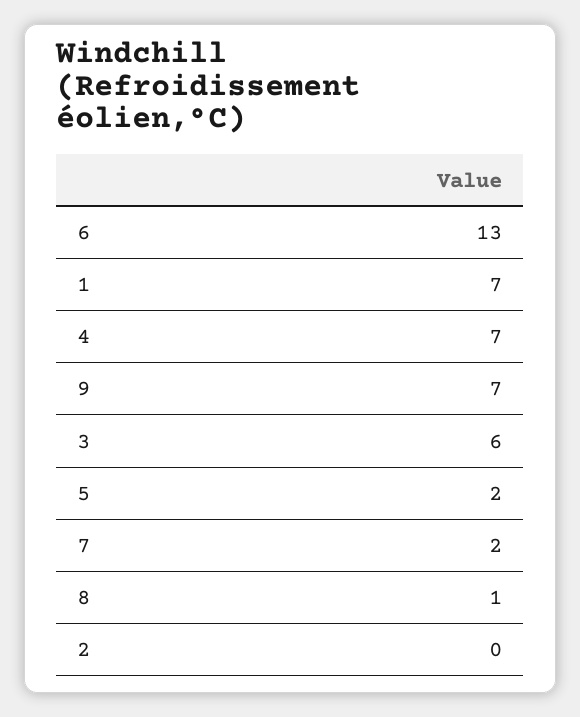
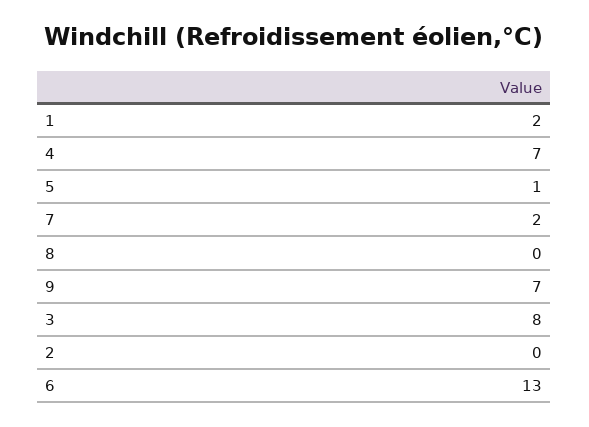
1: 7 -> 2
3: 6 -> 8
5: 2 -> 1
8: 1 -> 0

